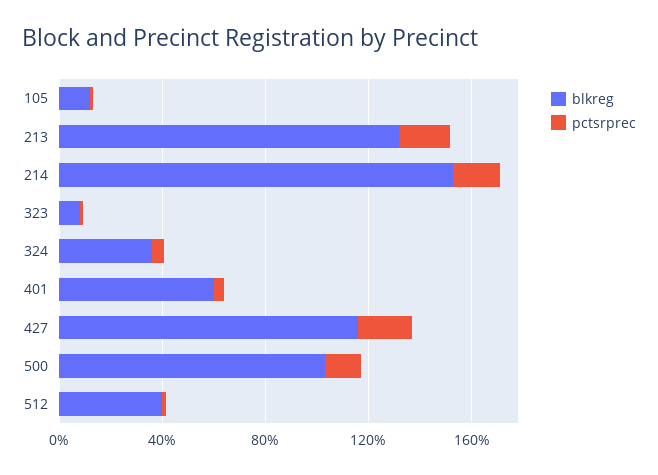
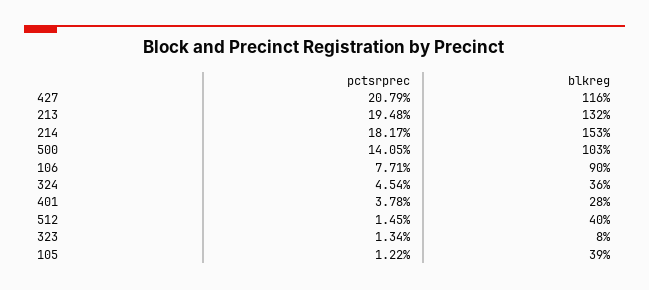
blkreg, 105: 10 -> 39
blkreg, 401: 60 -> 28
pctsrprec, 106: none -> 7.71
blkreg, 106: none -> 90

